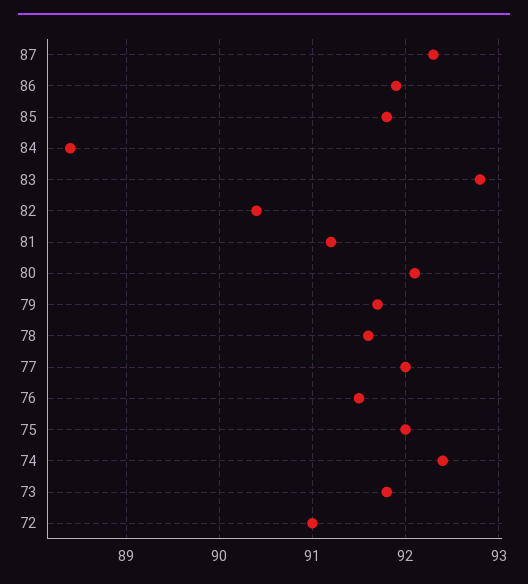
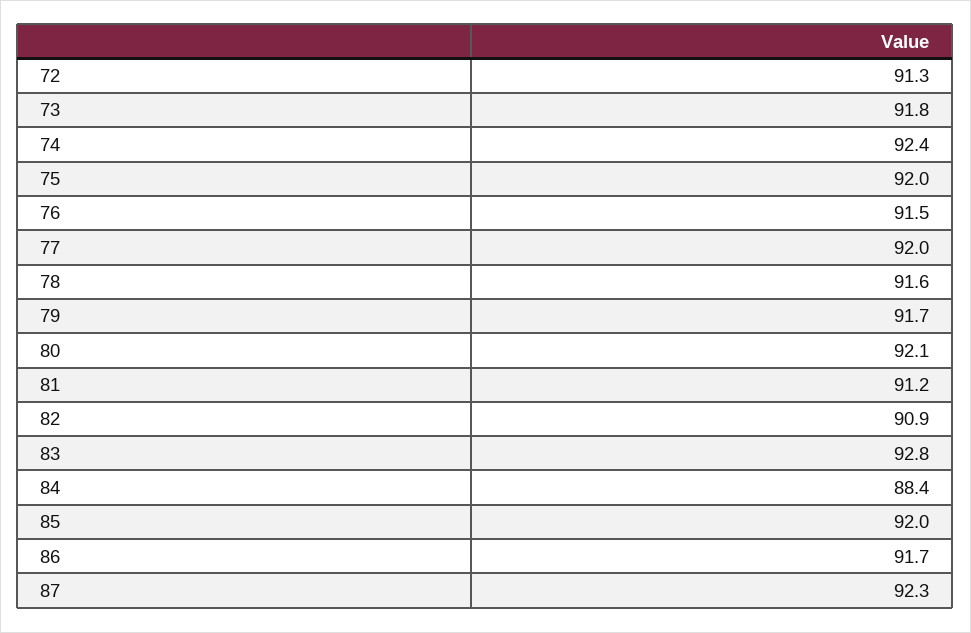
86: 91.9 -> 91.7
85: 91.8 -> 92
82: 90.4 -> 90.9
72: 91 -> 91.3

